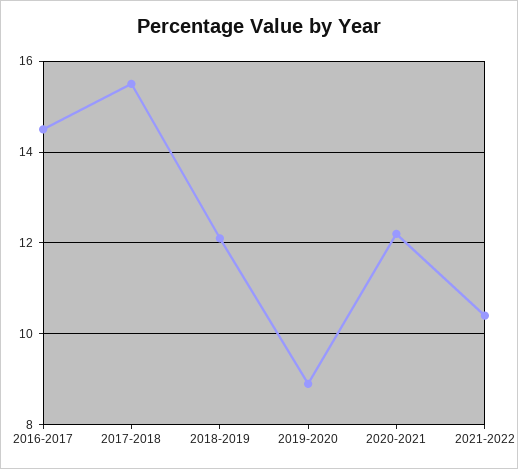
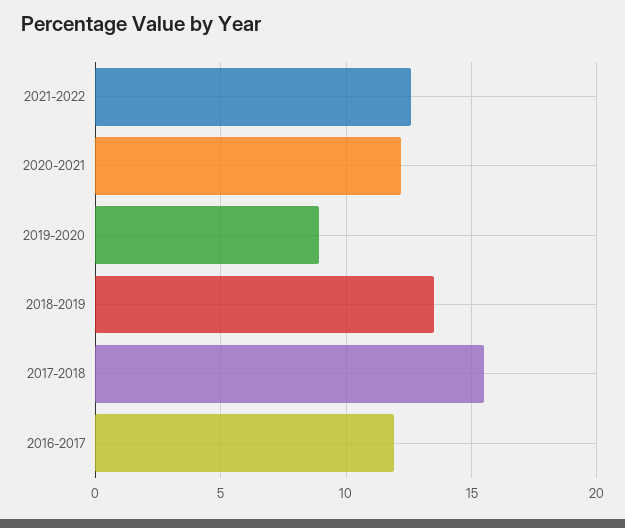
2016-2017: 14.5 -> 12
2018-2019: 12 -> 13.5
2021-2022: 10.5 -> 12.5

